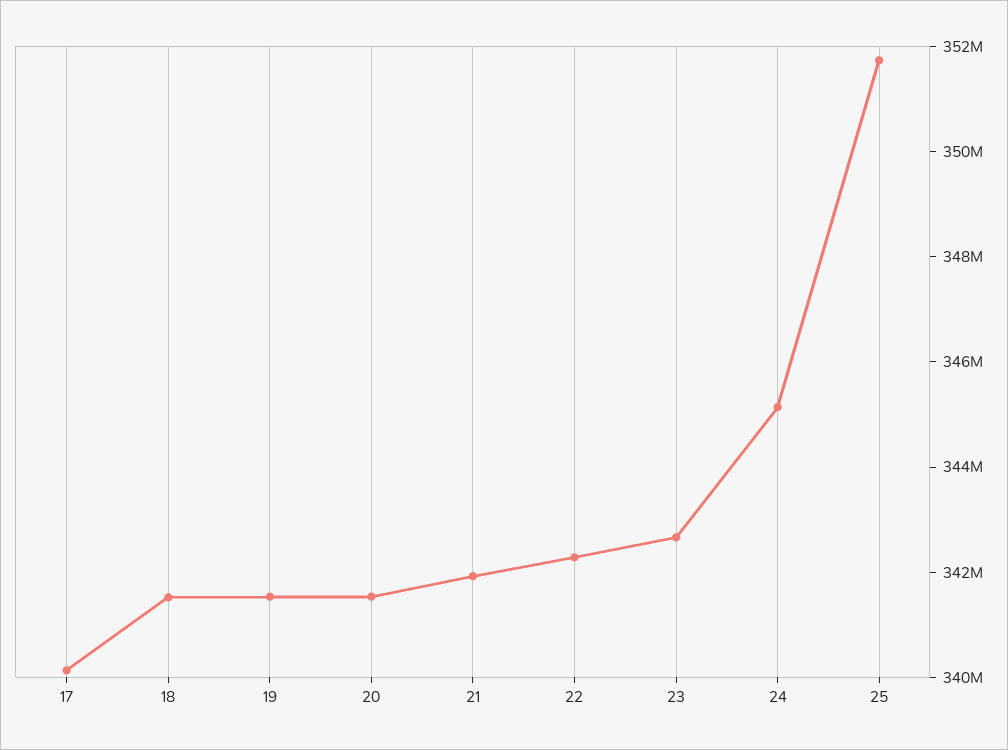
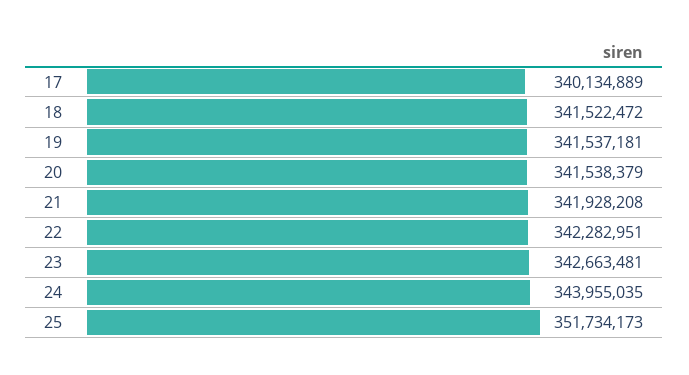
24: 345000000 -> 343955035

